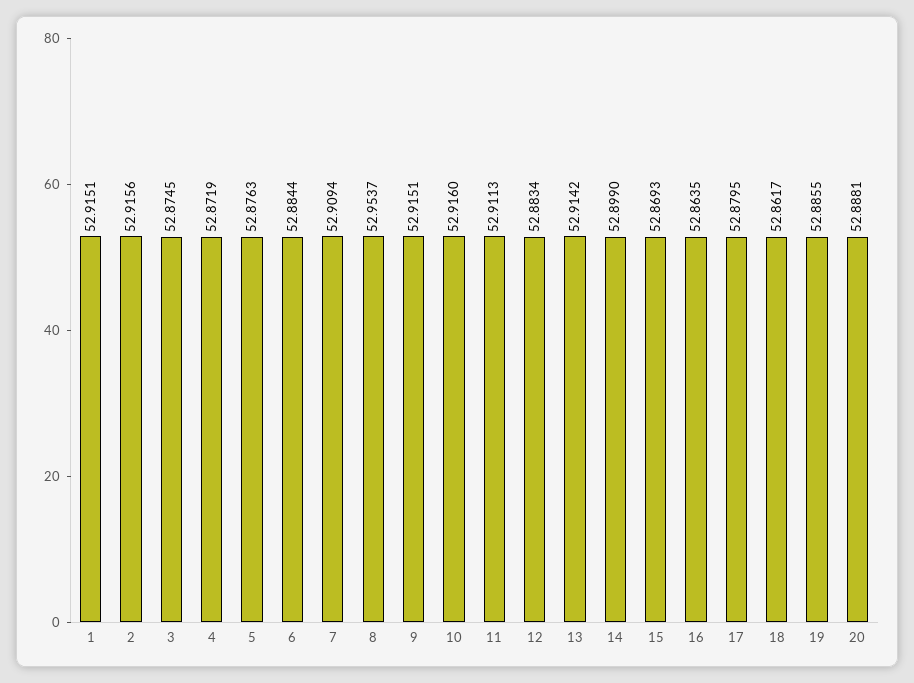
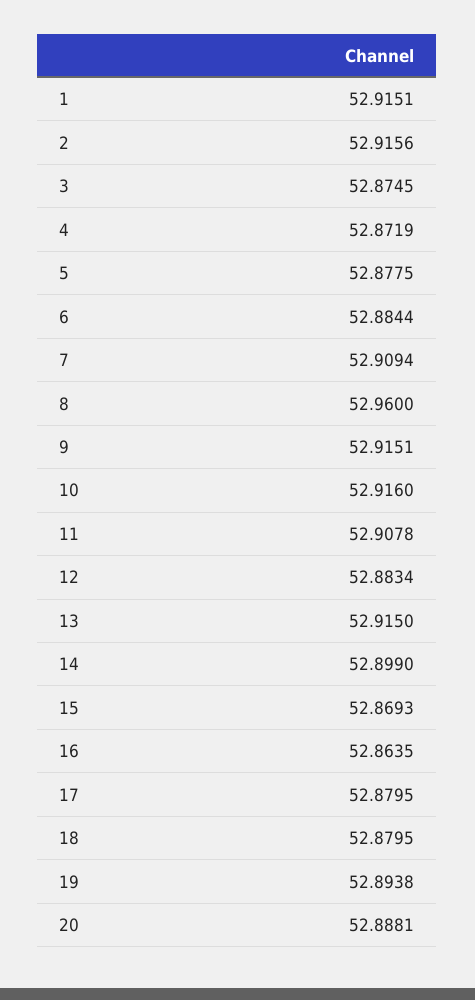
5: 52.8763 -> 52.8775
8: 52.9537 -> 52.96
11: 52.9113 -> 52.9078
13: 52.9142 -> 52.915
18: 52.8617 -> 52.8795
19: 52.8855 -> 52.8938

